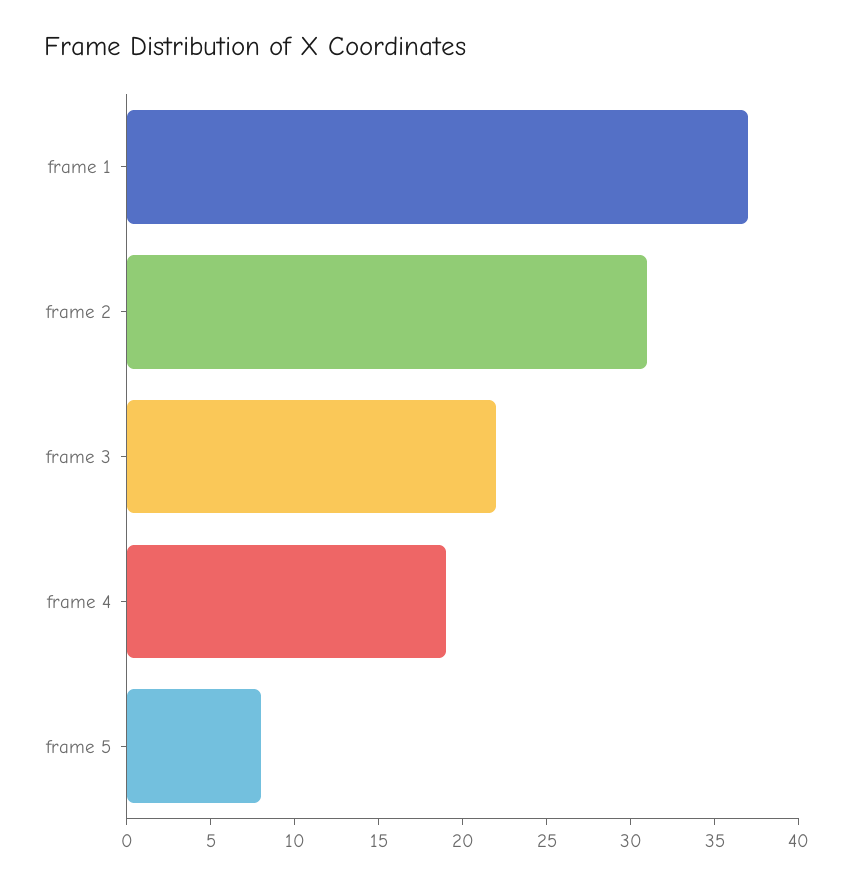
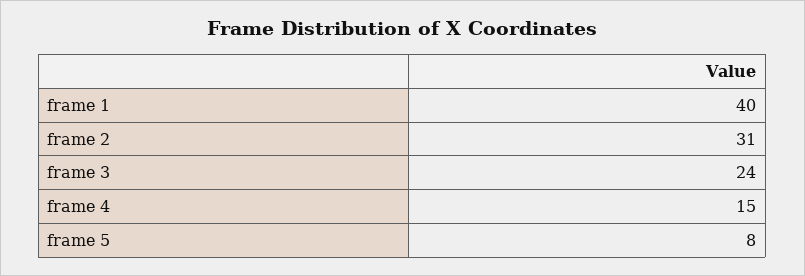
frame 1: 37 -> 40
frame 3: 22 -> 24
frame 4: 19 -> 15

